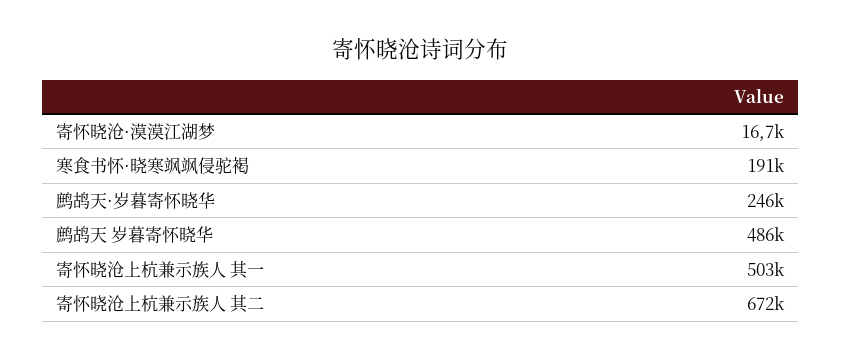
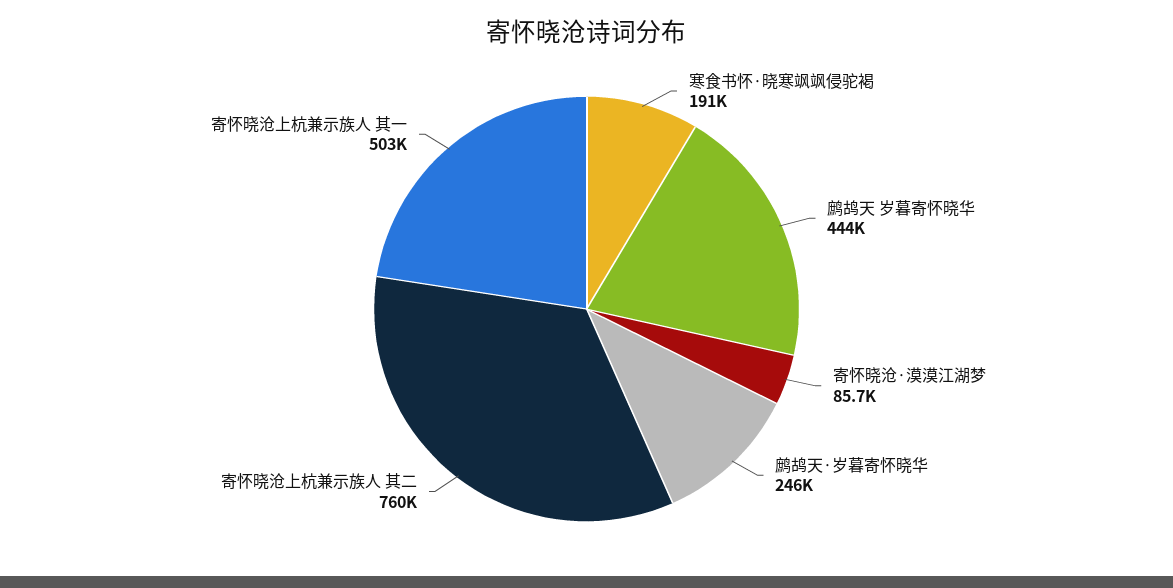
寄怀晓沧·漠漠江湖梦: 16700 -> 85700
鹧鸪天 岁暮寄怀晓华: 486000 -> 444000
寄怀晓沧上杭兼示族人 其二: 672000 -> 760000

